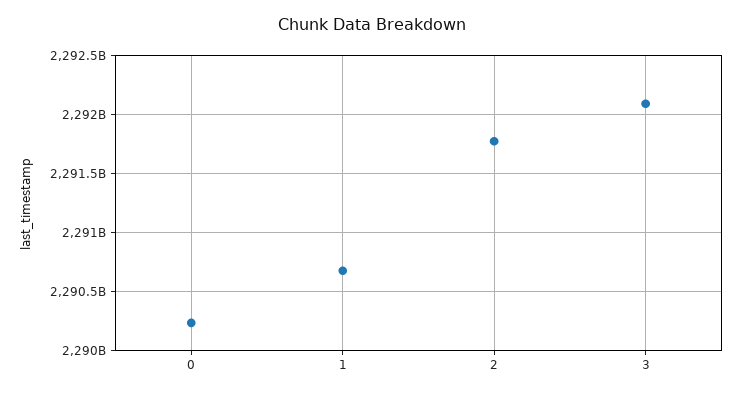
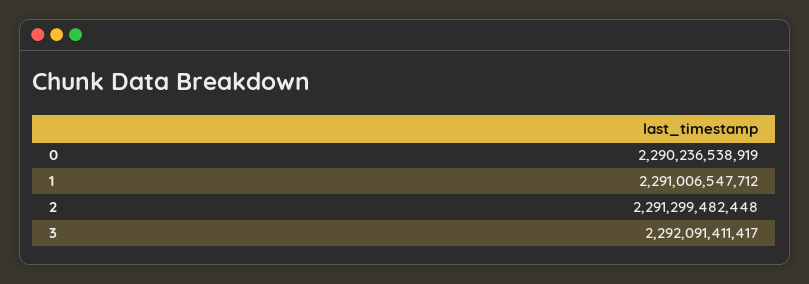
1: 2290700000000 -> 2291006547712
2: 2291800000000 -> 2291299482448

